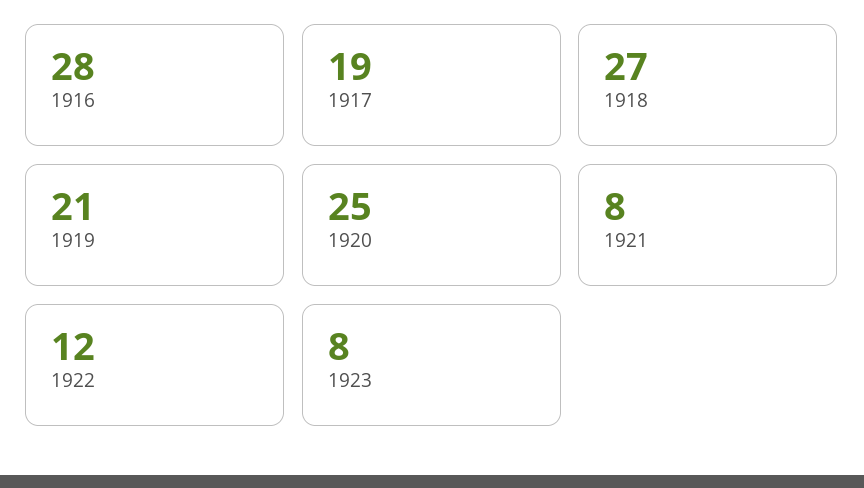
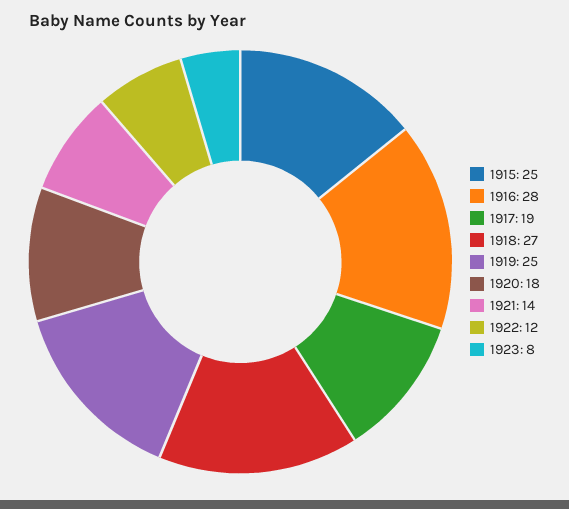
1919: 21 -> 25
1920: 25 -> 18
1921: 8 -> 14
1915: none -> 25

